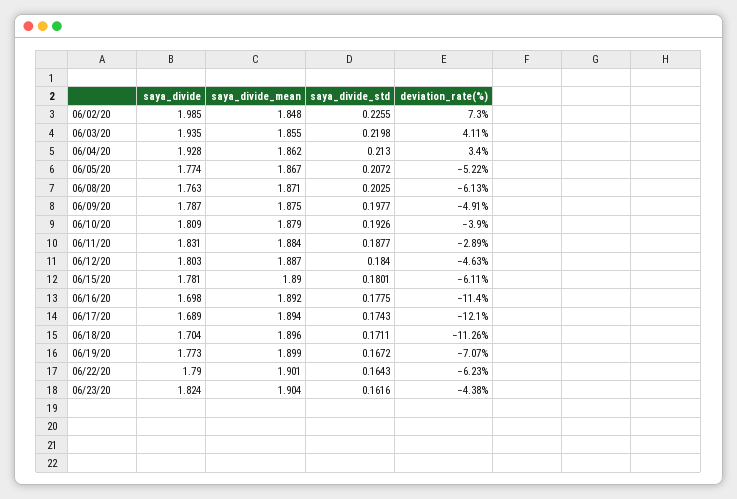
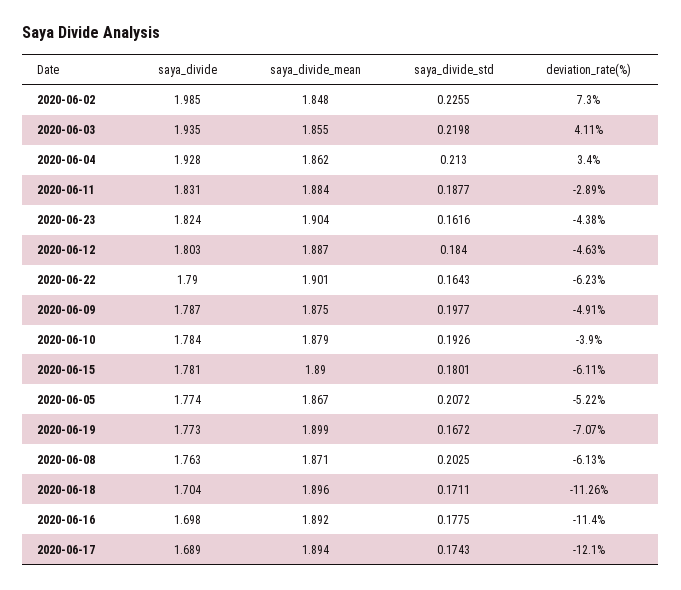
saya_divide, 06/10/20: 1.809 -> 1.784

